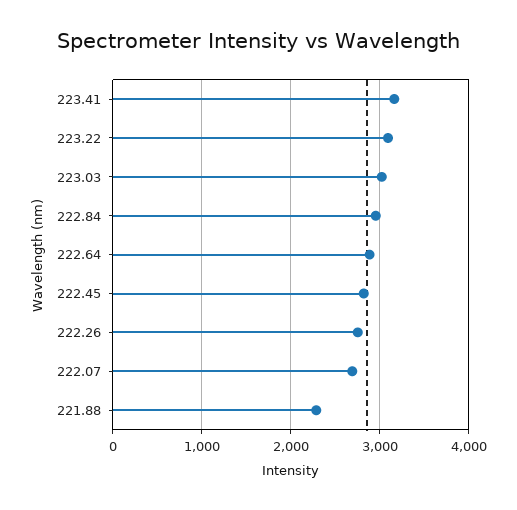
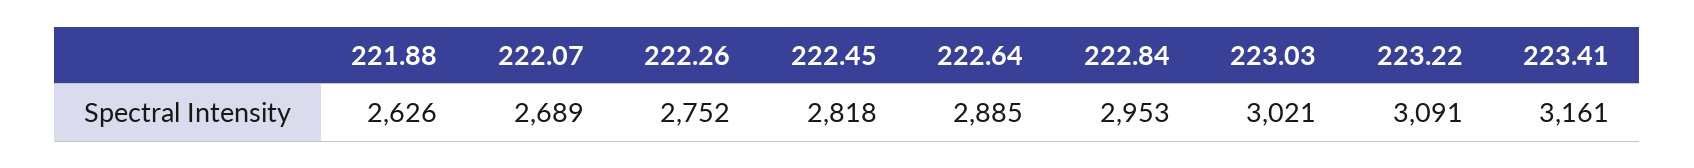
221.88: 2300 -> 2626

